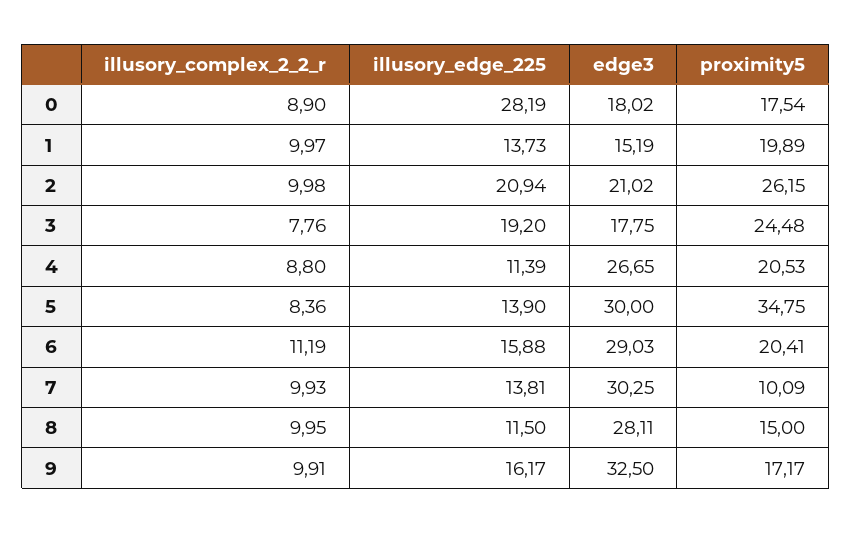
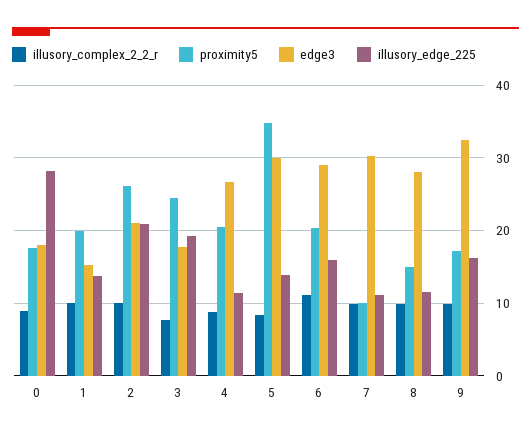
illusory_edge_225, 7: 13.81 -> 11

